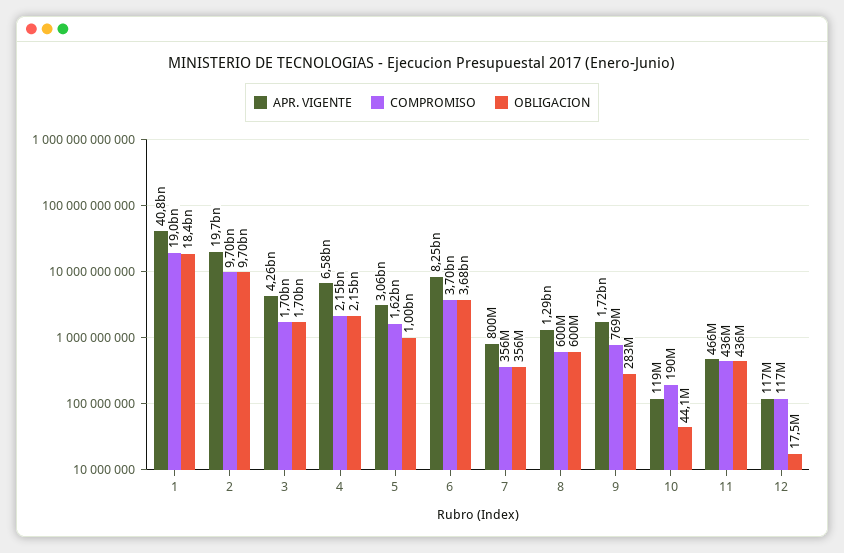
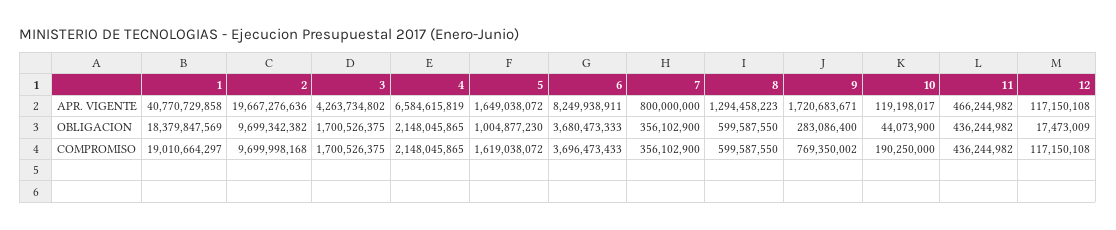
APR. VIGENTE, 5: 3060000000 -> 1649038072

